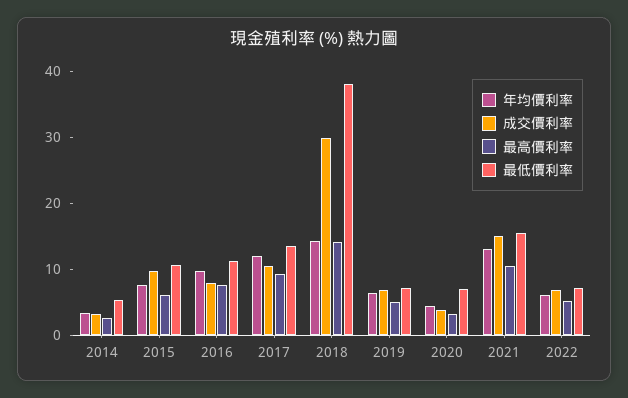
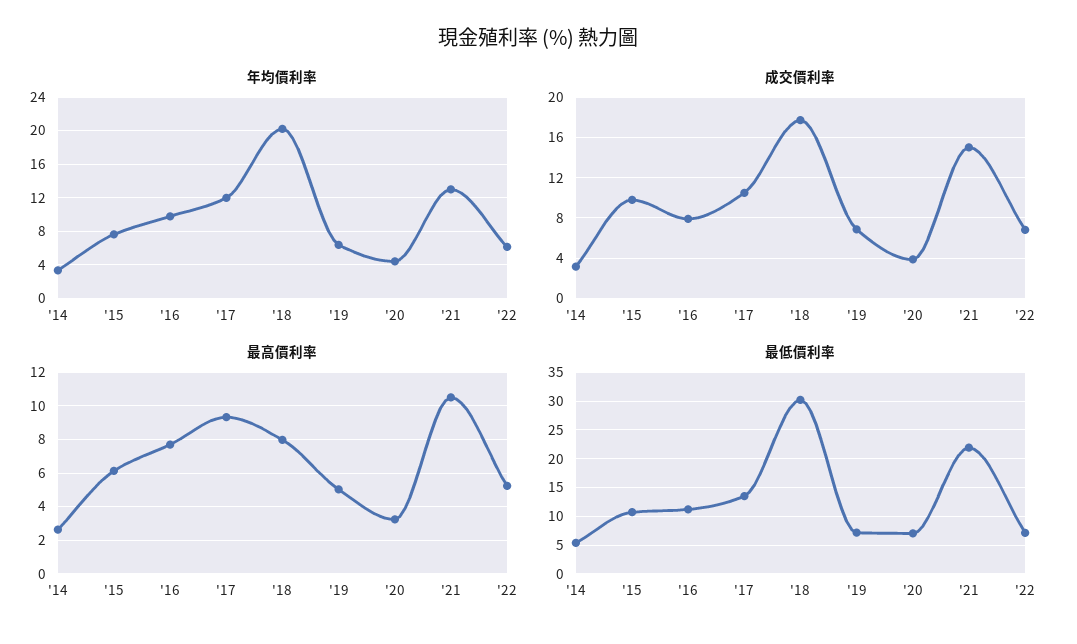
年均價利率, 2018: 14 -> 20
成交價利率, 2018: 30 -> 18
最高價利率, 2018: 14 -> 8
最低價利率, 2018: 38 -> 30
最低價利率, 2021: 16 -> 22.5

